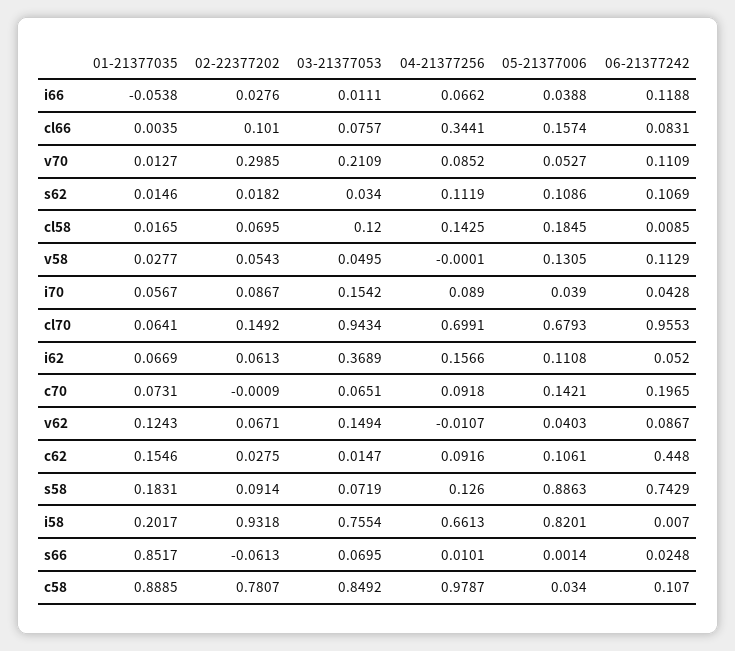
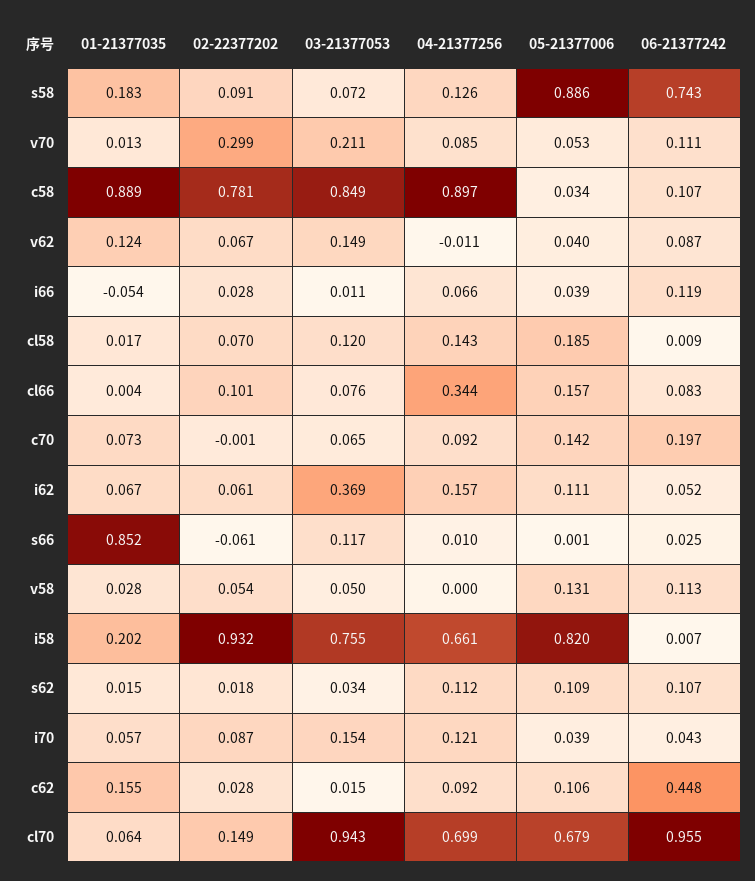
04-21377256, i70: 0.089 -> 0.121
03-21377053, s66: 0.0695 -> 0.117
04-21377256, c58: 0.9787 -> 0.897

